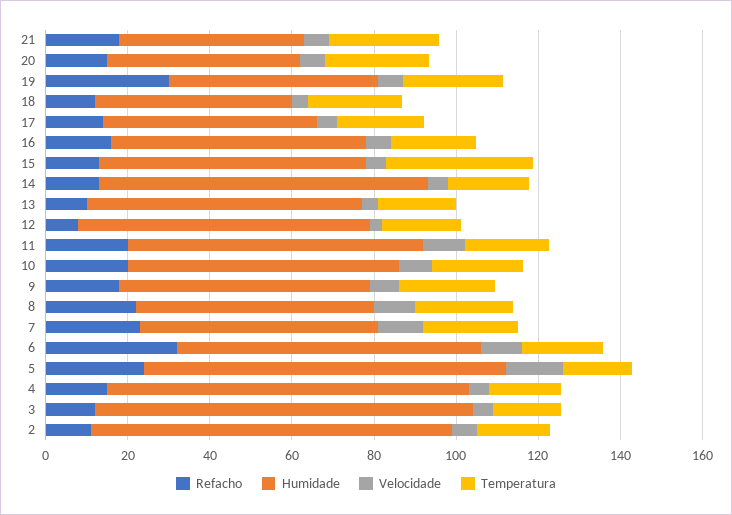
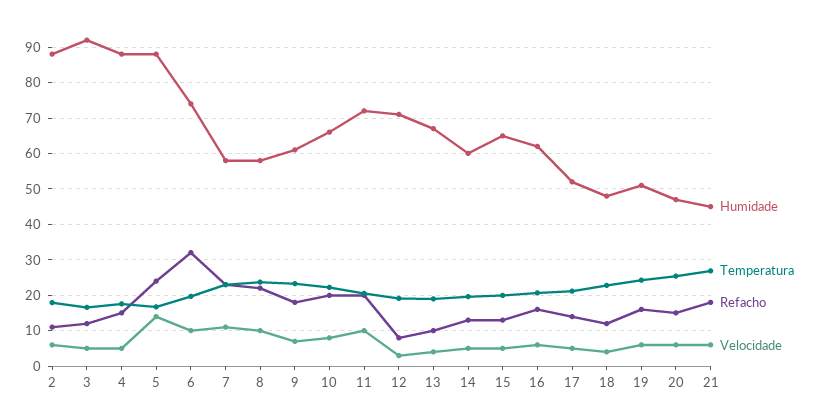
Refacho, 19: 30 -> 16
Temperatura, 15: 35 -> 20
Humidade, 14: 80 -> 60

